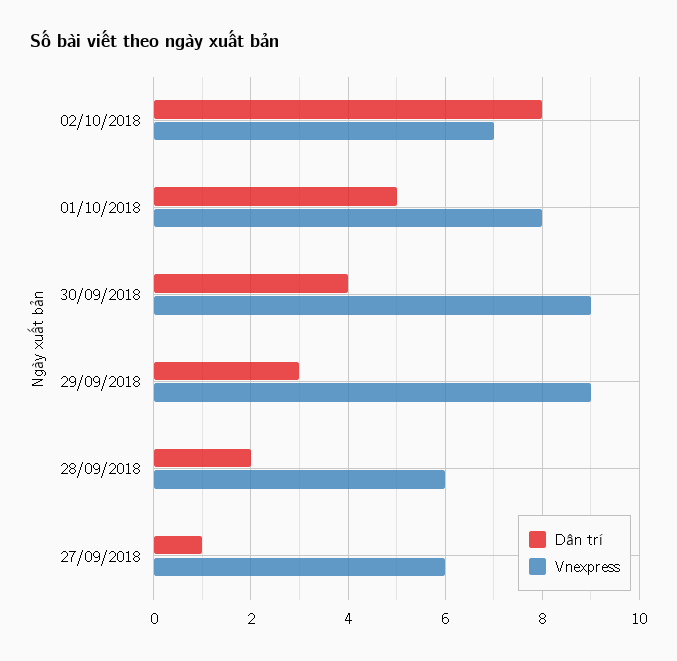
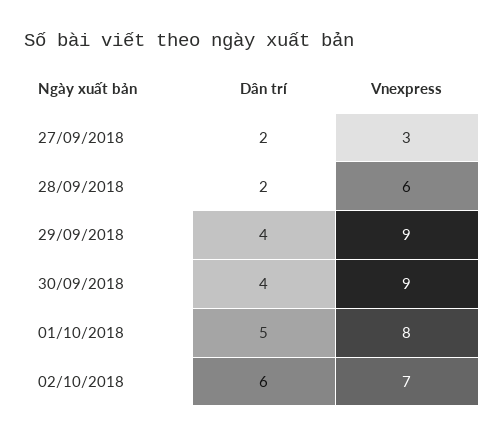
Dân trí, 02/10/2018: 8 -> 6
Dân trí, 29/09/2018: 3 -> 4
Dân trí, 27/09/2018: 1 -> 2
Vnexpress, 27/09/2018: 6 -> 3

